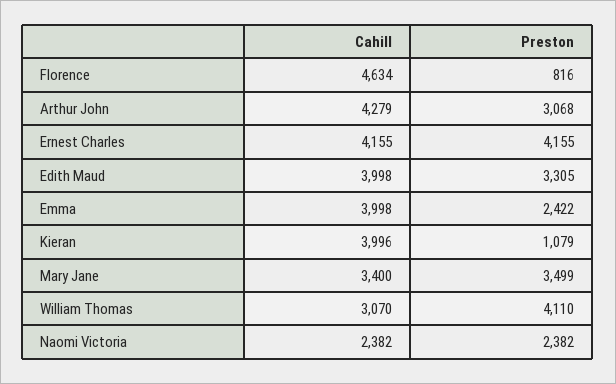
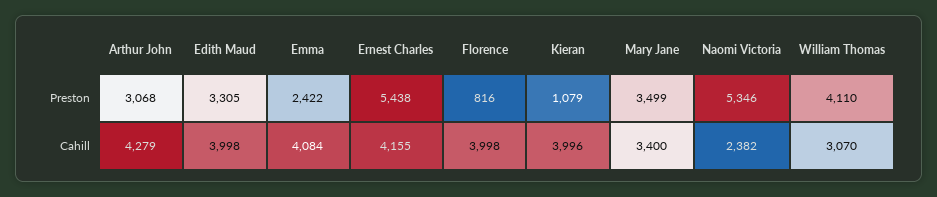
Cahill, Florence: 4634 -> 3998
Preston, Ernest Charles: 4155 -> 5438
Cahill, Emma: 3998 -> 4084
Preston, Naomi Victoria: 2382 -> 5346

